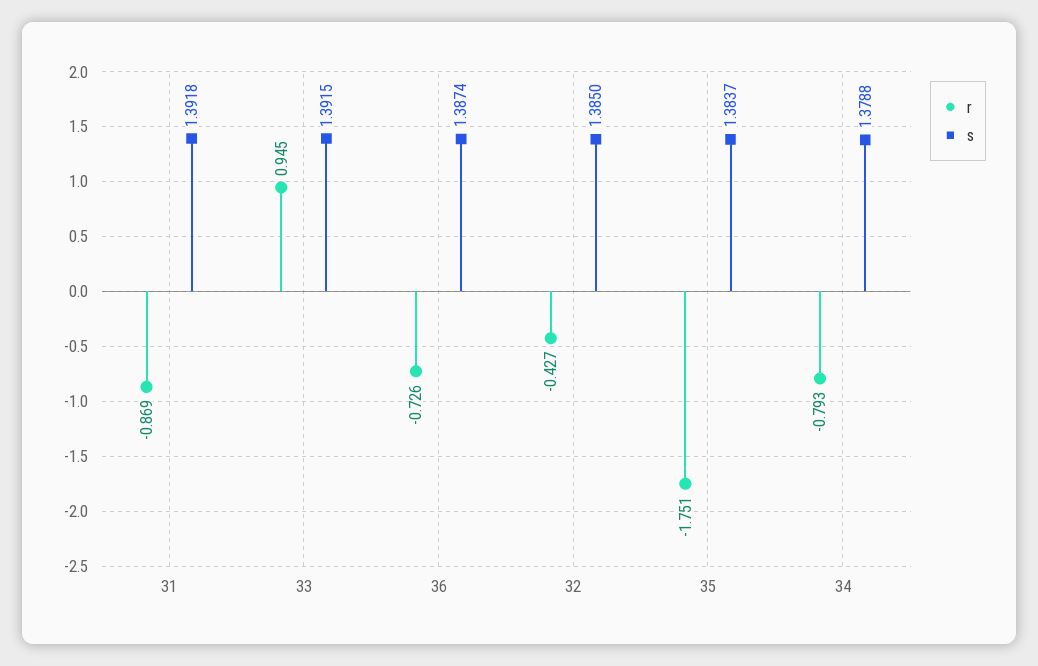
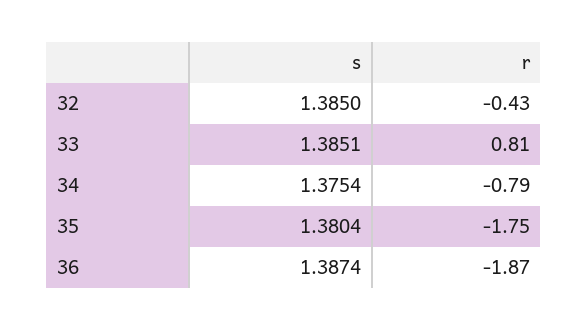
r, 31: -0.869 -> none
s, 31: 1.3918 -> none
r, 33: 0.945 -> 0.81
s, 33: 1.3915 -> 1.3851
r, 36: -0.726 -> -1.87
s, 35: 1.3837 -> 1.3804
s, 34: 1.3788 -> 1.3754

